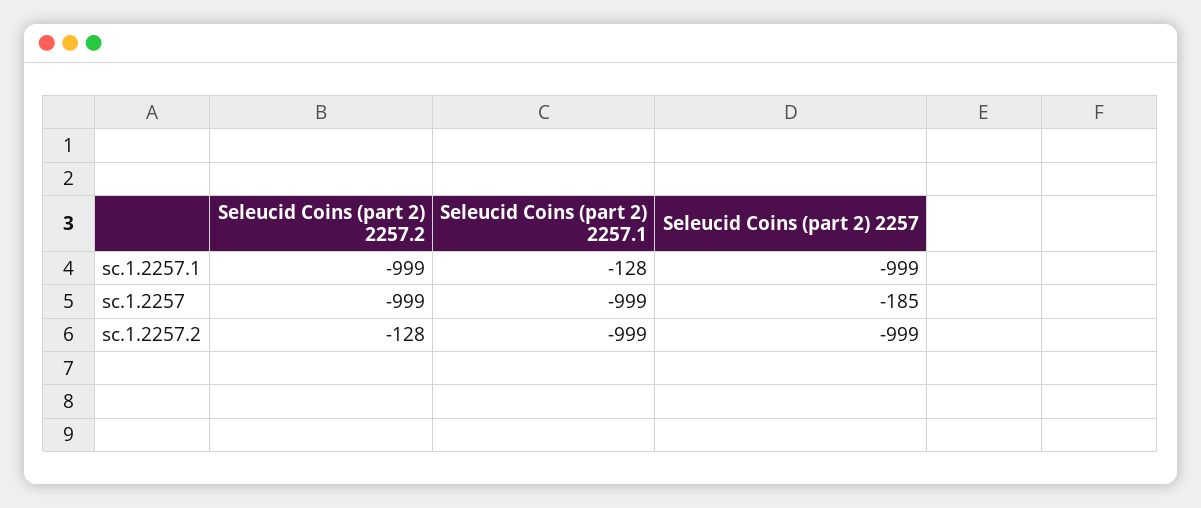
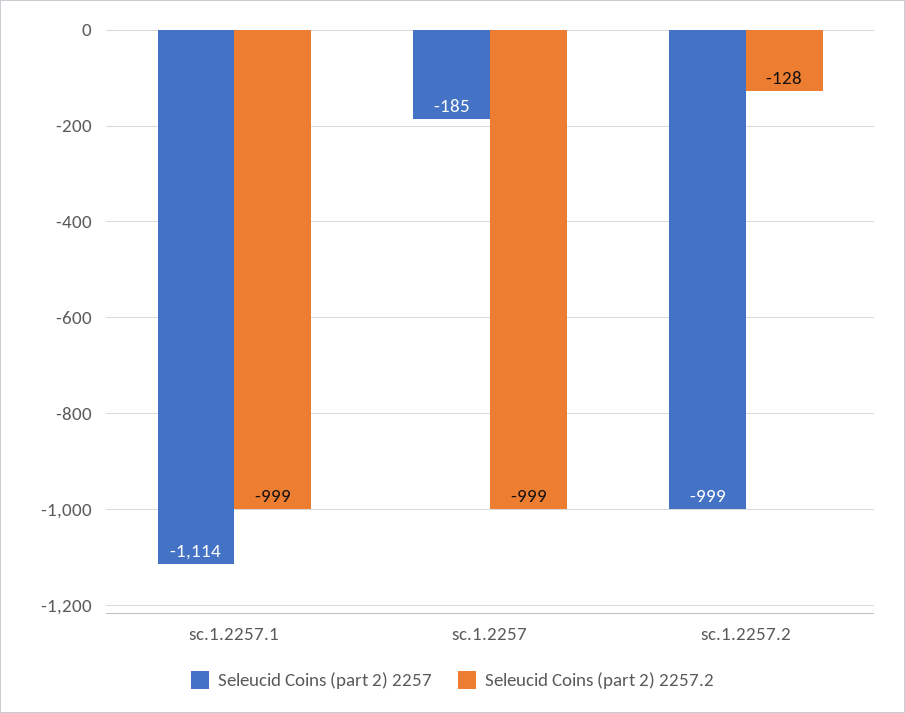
Seleucid Coins (part 2) 2257.1, sc.1.2257.1: -128 -> none
Seleucid Coins (part 2) 2257, sc.1.2257.1: -999 -> -1114
Seleucid Coins (part 2) 2257.1, sc.1.2257: -999 -> none
Seleucid Coins (part 2) 2257.1, sc.1.2257.2: -999 -> none

